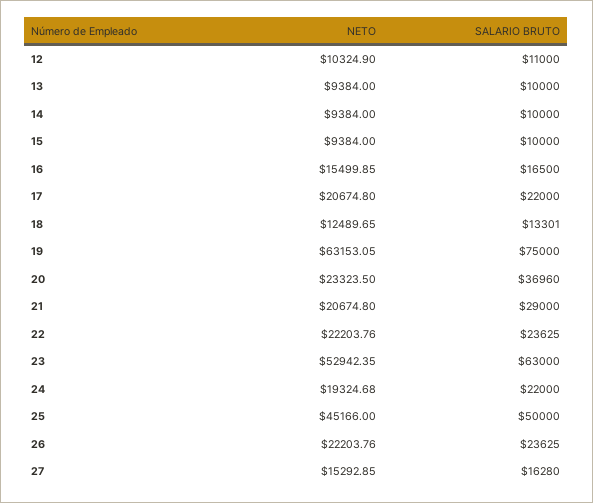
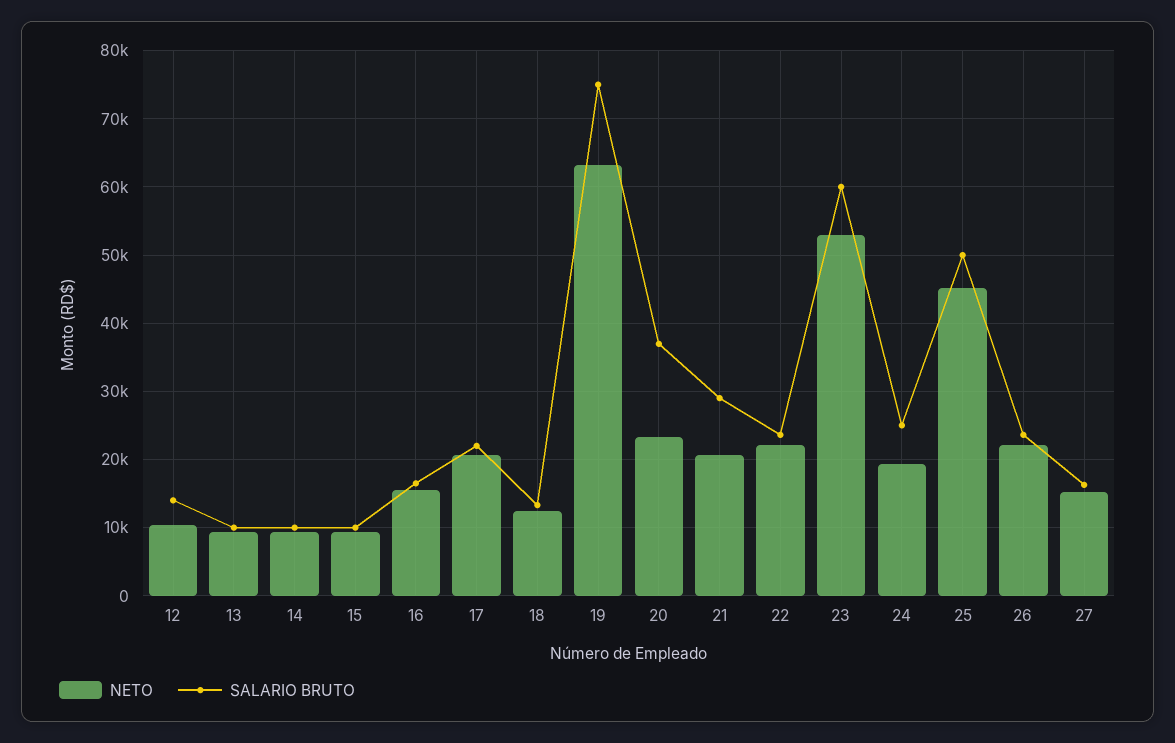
SALARIO BRUTO, 12: 11000 -> 14000
SALARIO BRUTO, 23: 63000 -> 60000
SALARIO BRUTO, 24: 22000 -> 25000

